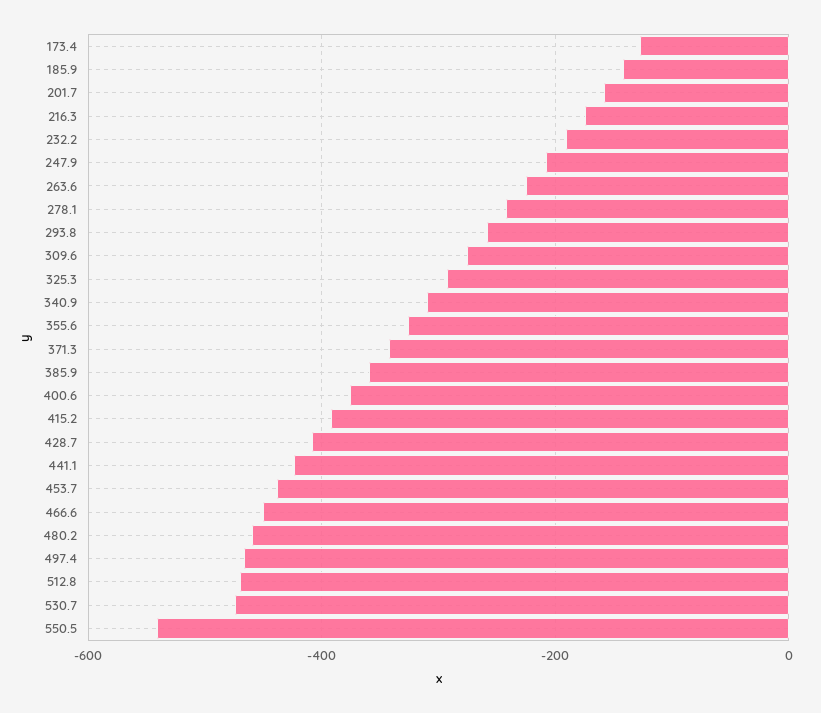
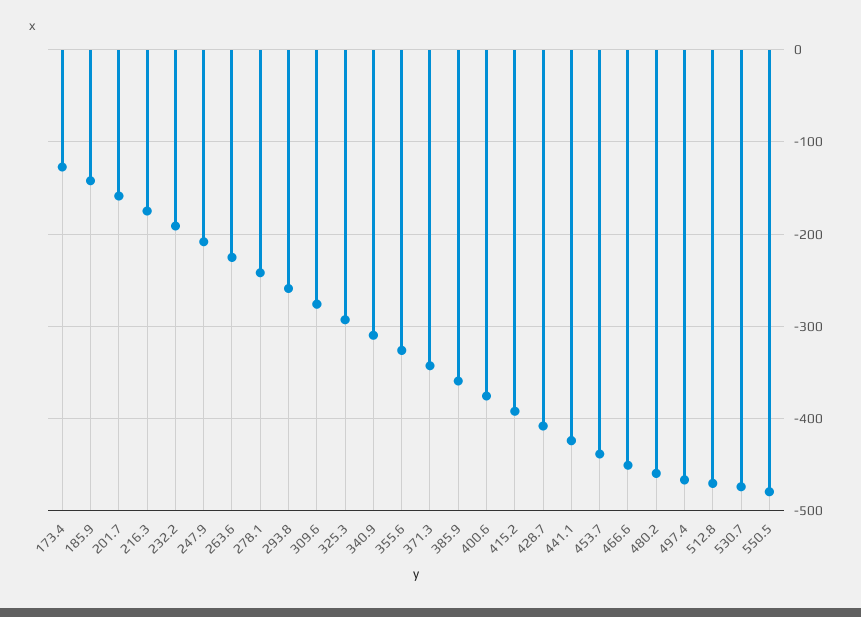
550.5: -540 -> -480

